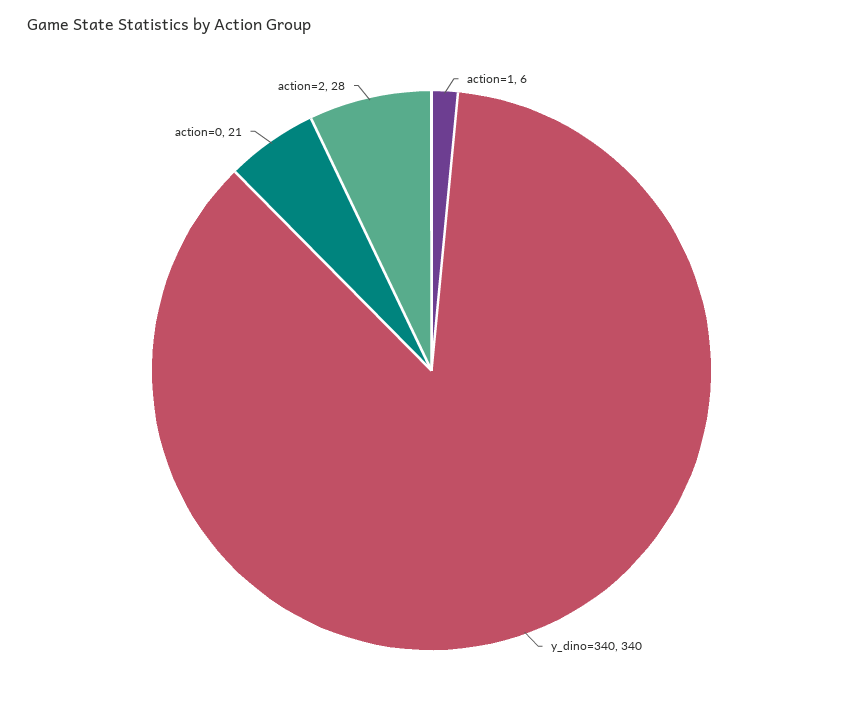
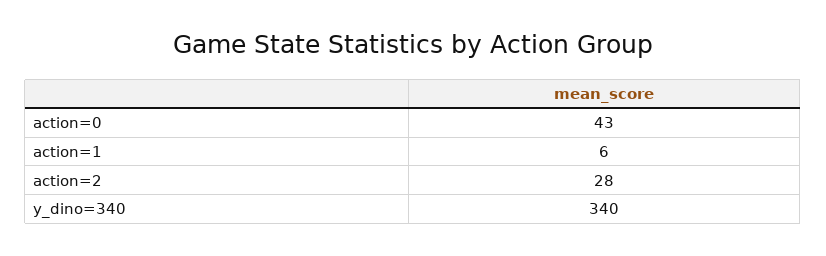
action=0: 21 -> 43

